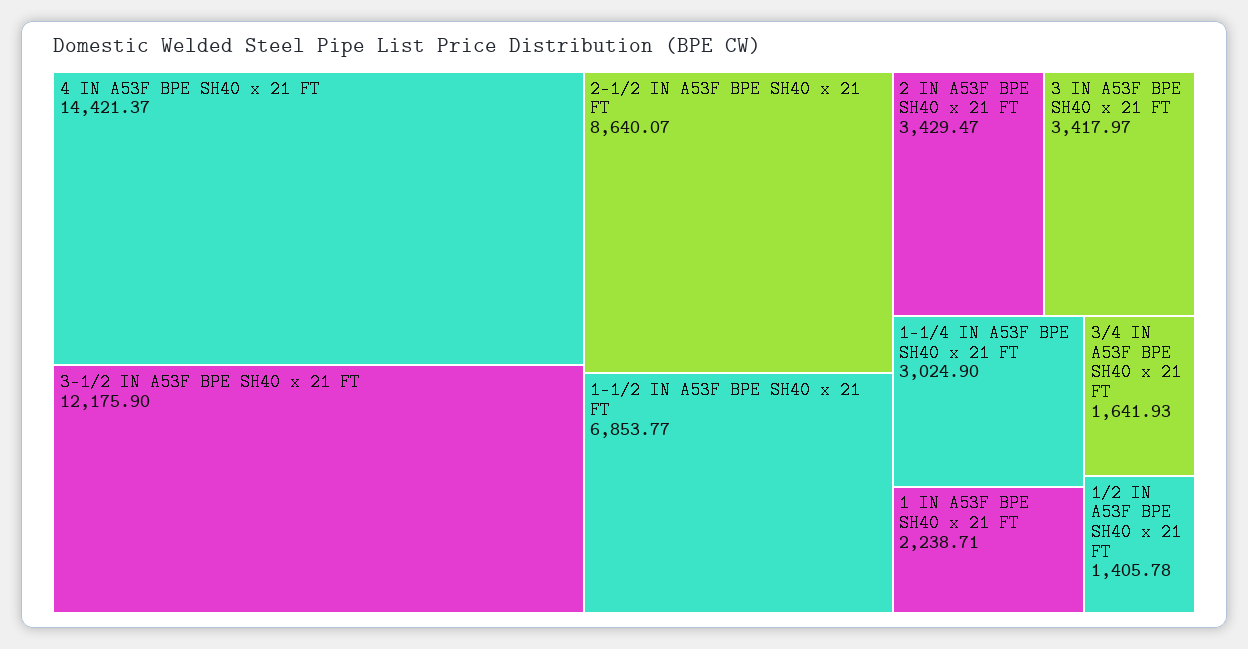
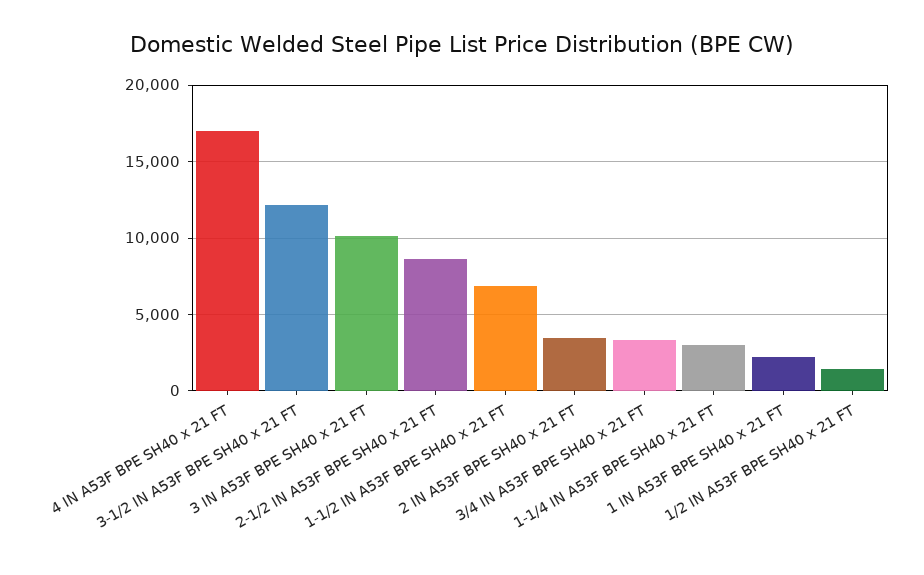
4 IN A53F BPE SH40 x 21 FT: 14421.37 -> 17000
3 IN A53F BPE SH40 x 21 FT: 3417.97 -> 10000
3/4 IN A53F BPE SH40 x 21 FT: 1641.93 -> 3500

